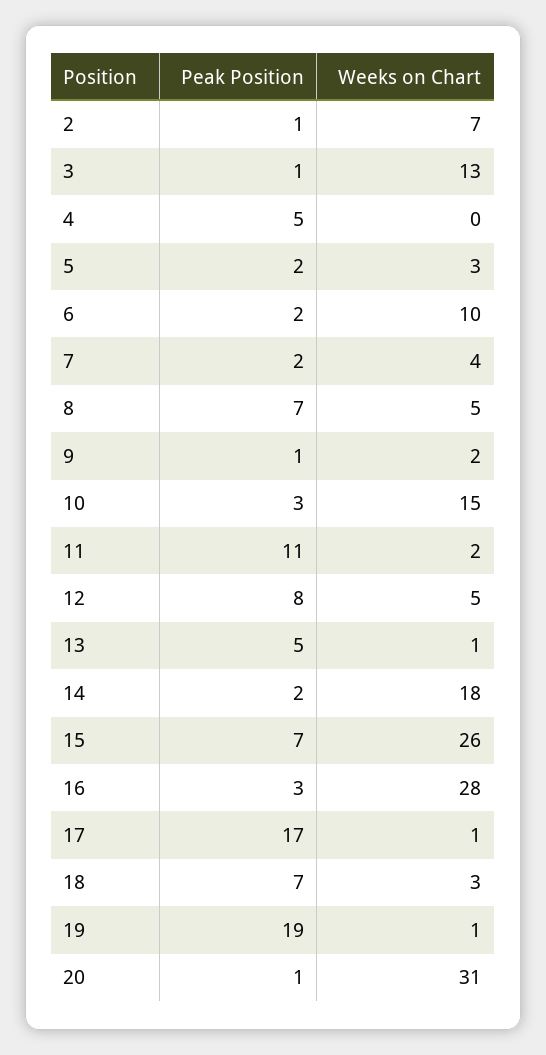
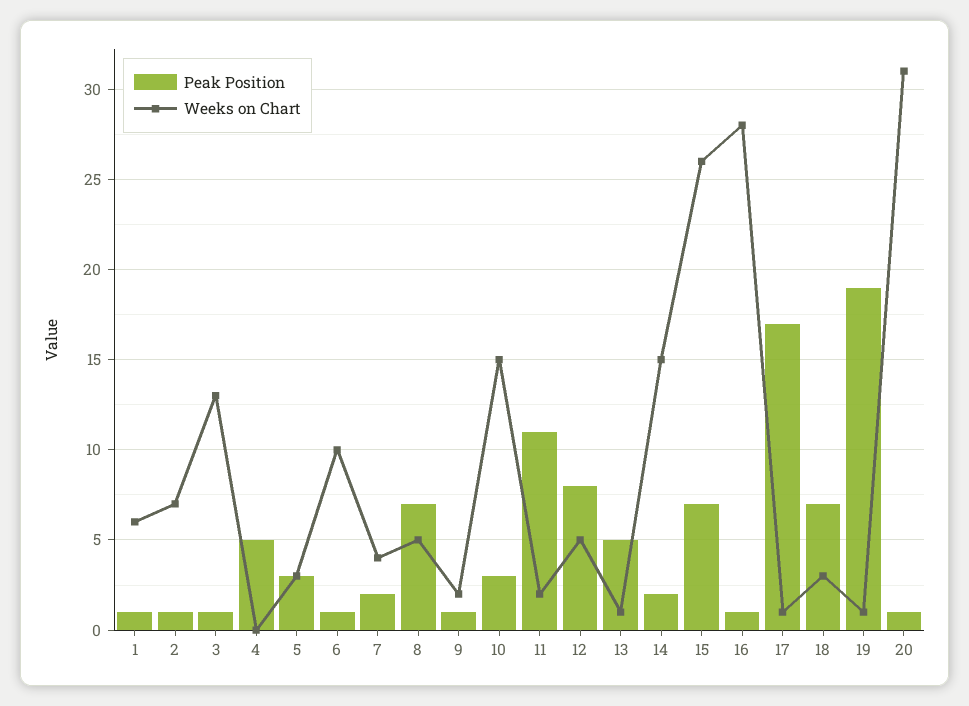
Peak Position, 5: 2 -> 3
Peak Position, 6: 2 -> 1
Weeks on Chart, 14: 18 -> 15
Peak Position, 16: 3 -> 1
Peak Position, 1: none -> 1
Weeks on Chart, 1: none -> 6

